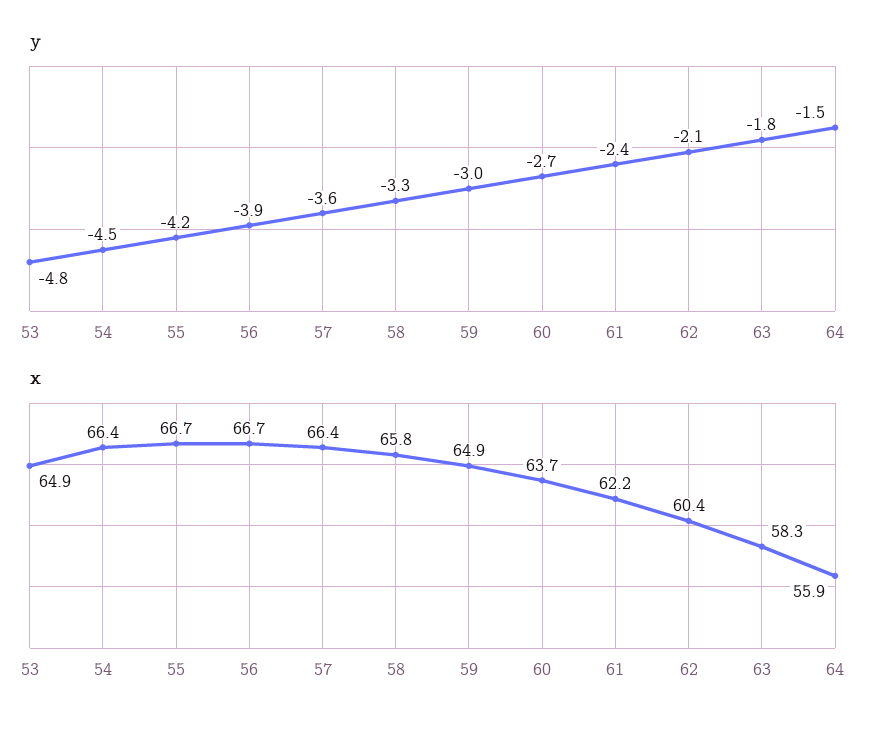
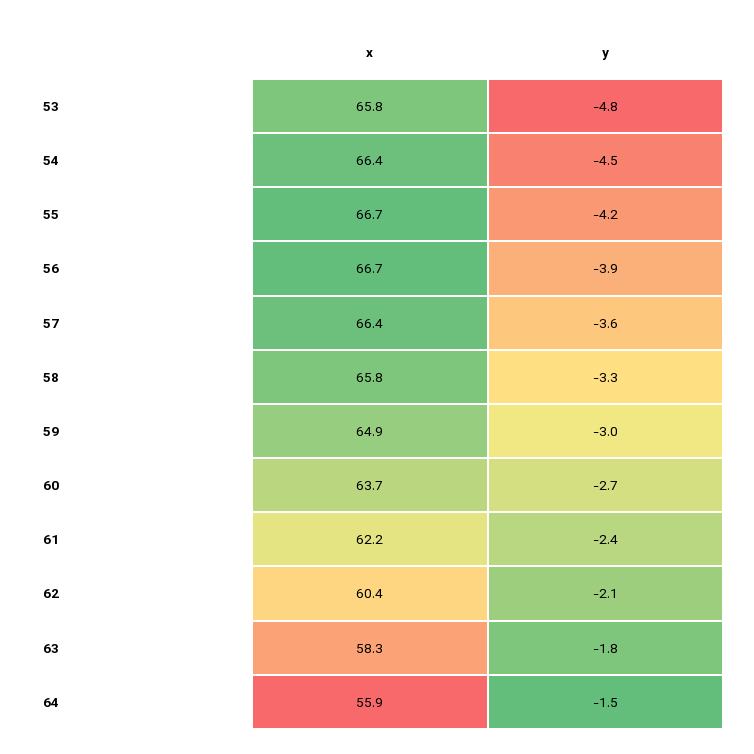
x, 53: 64.9 -> 65.8

